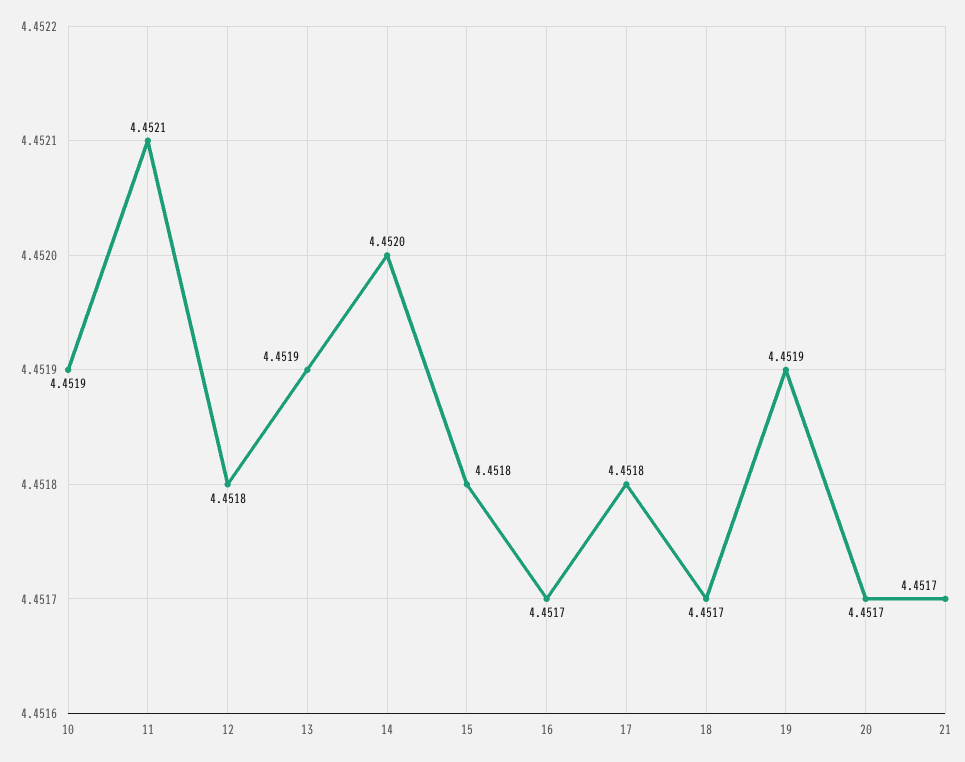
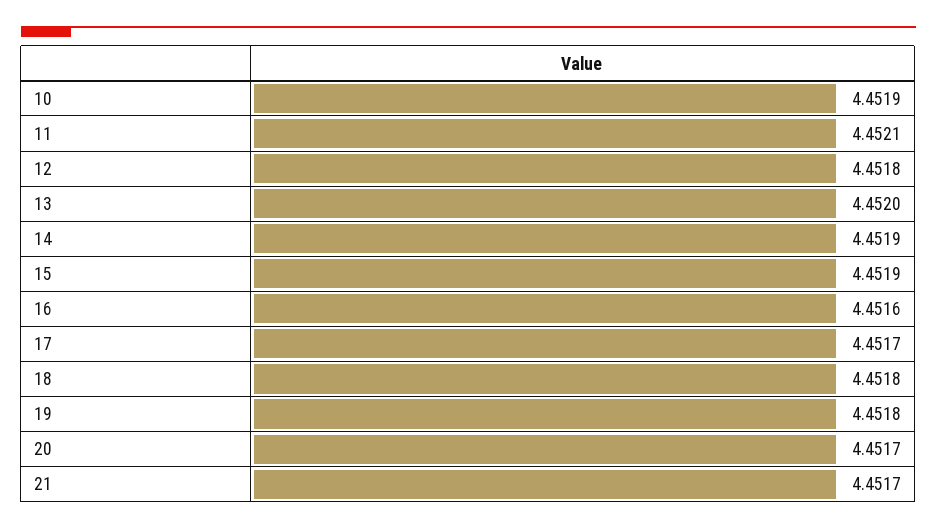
13: 4.4519 -> 4.452
14: 4.452 -> 4.4519
15: 4.4518 -> 4.4519
16: 4.4517 -> 4.4516
17: 4.4518 -> 4.4517
18: 4.4517 -> 4.4518
19: 4.4519 -> 4.4518

